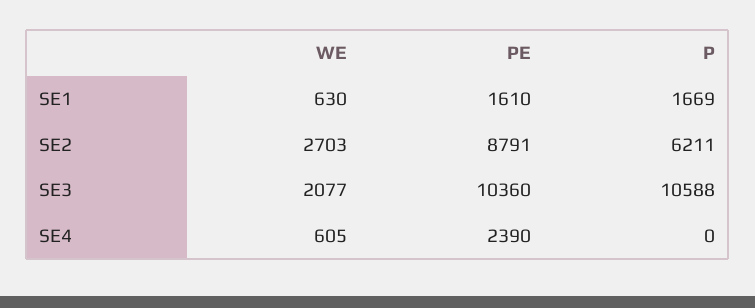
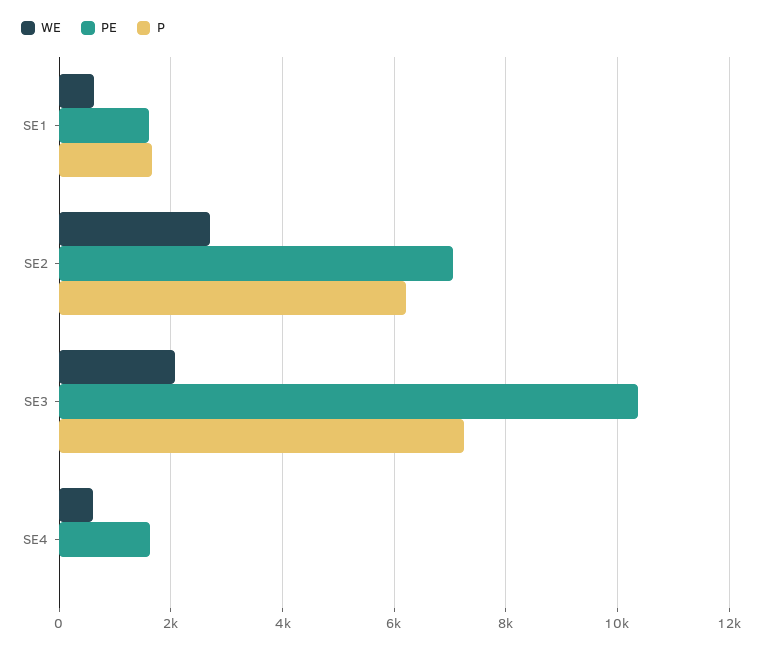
PE, SE2: 8791 -> 7000
P, SE3: 10588 -> 7200
PE, SE4: 2390 -> 1600

